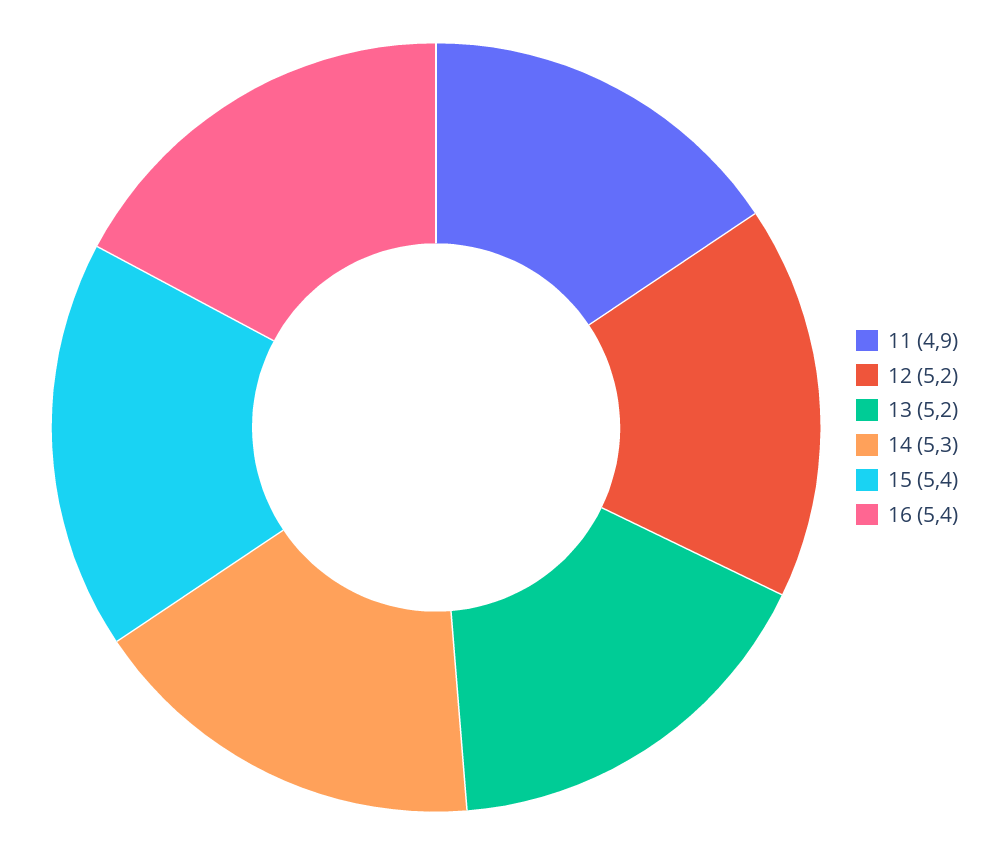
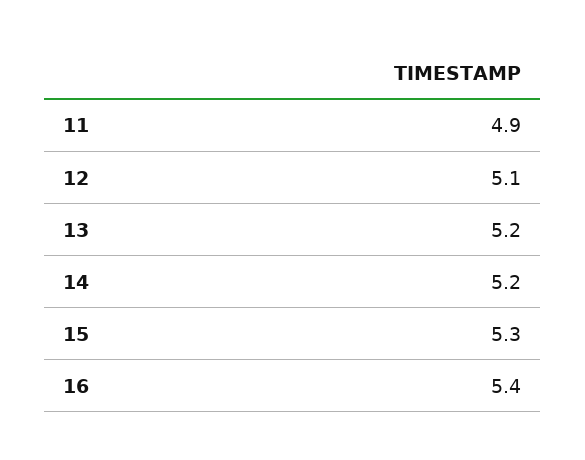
12: 5.2 -> 5.1
14: 5.3 -> 5.2
15: 5.4 -> 5.3

